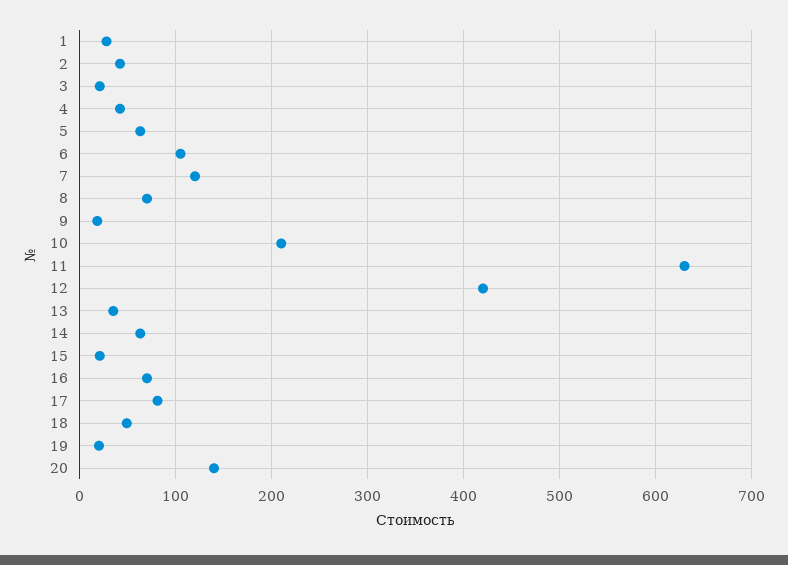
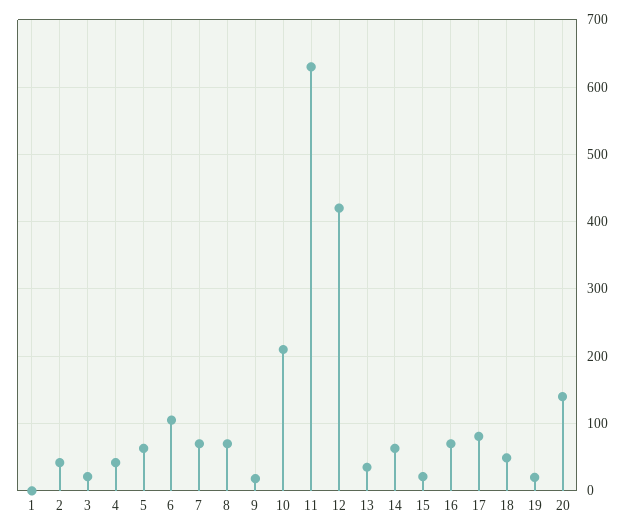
1: 30 -> 0
7: 120 -> 70

